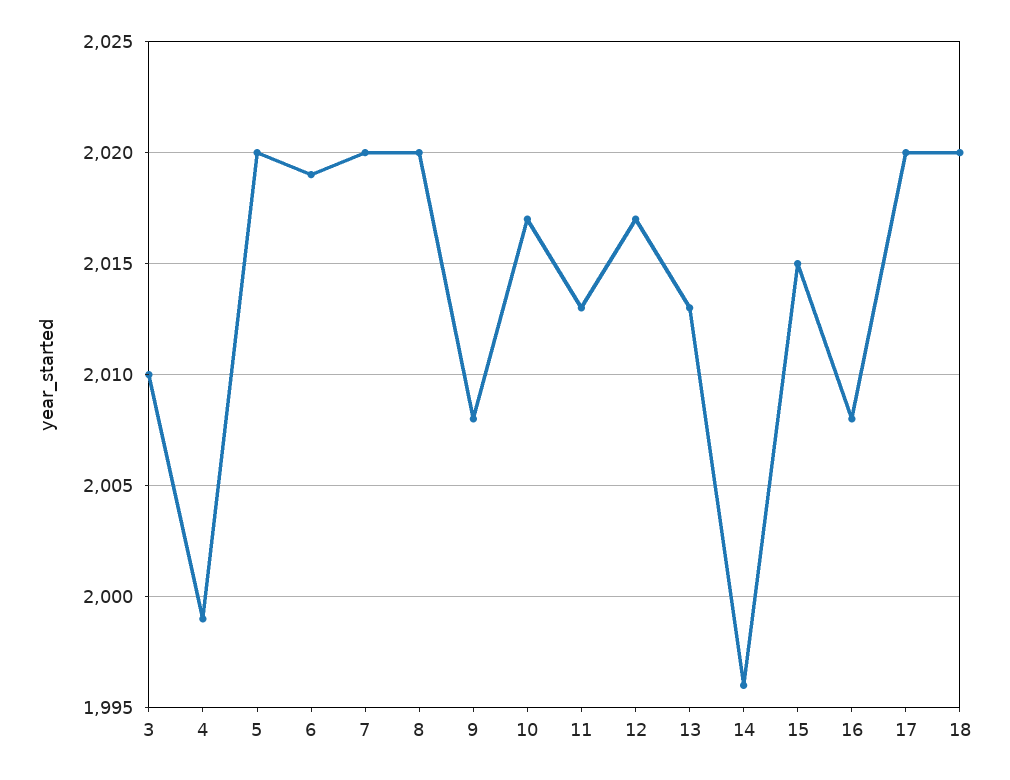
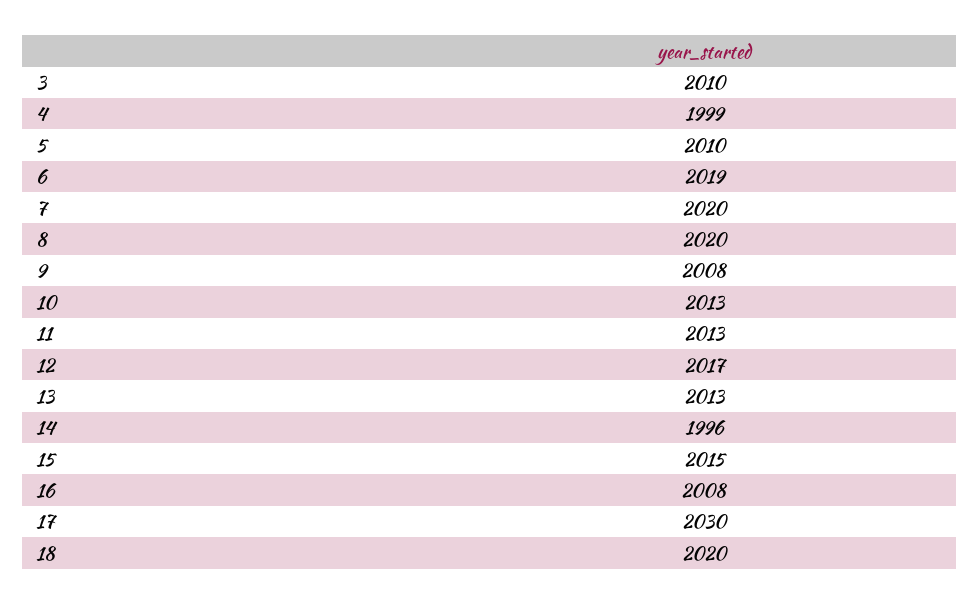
5: 2020 -> 2010
10: 2017 -> 2013
17: 2020 -> 2030

